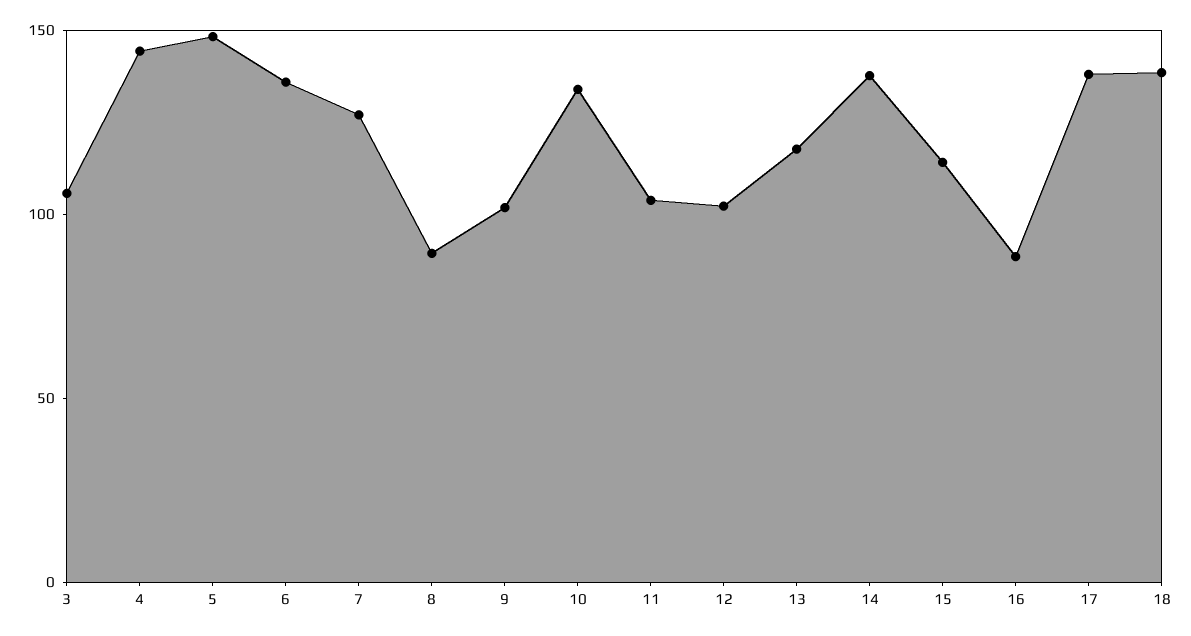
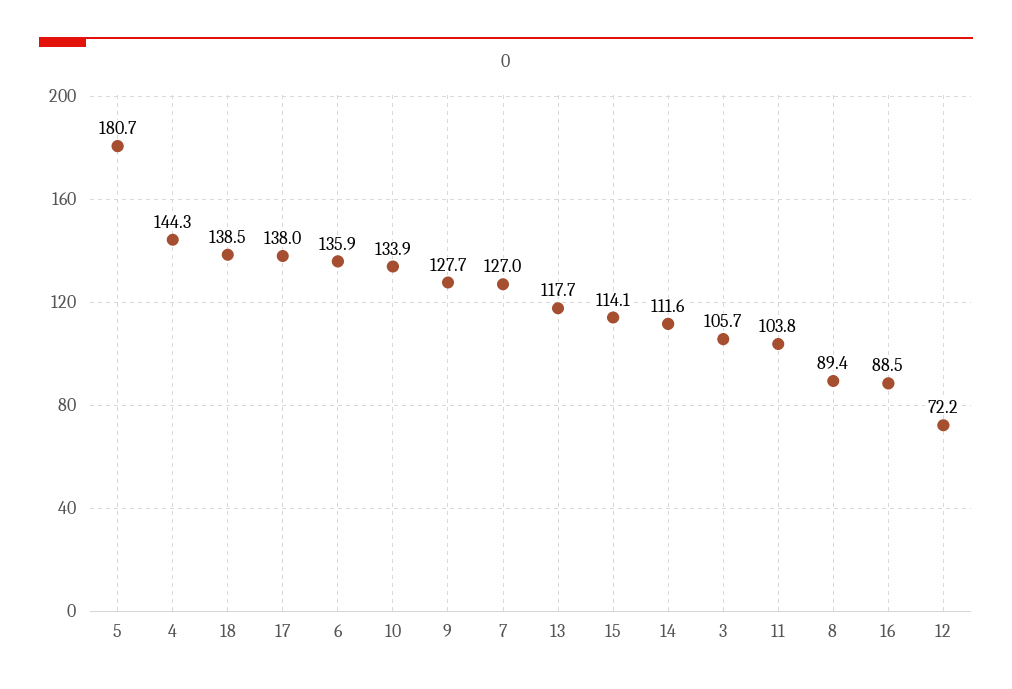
5: 150 -> 180.7
9: 100 -> 127.7
12: 100 -> 72.2
14: 140 -> 111.6

